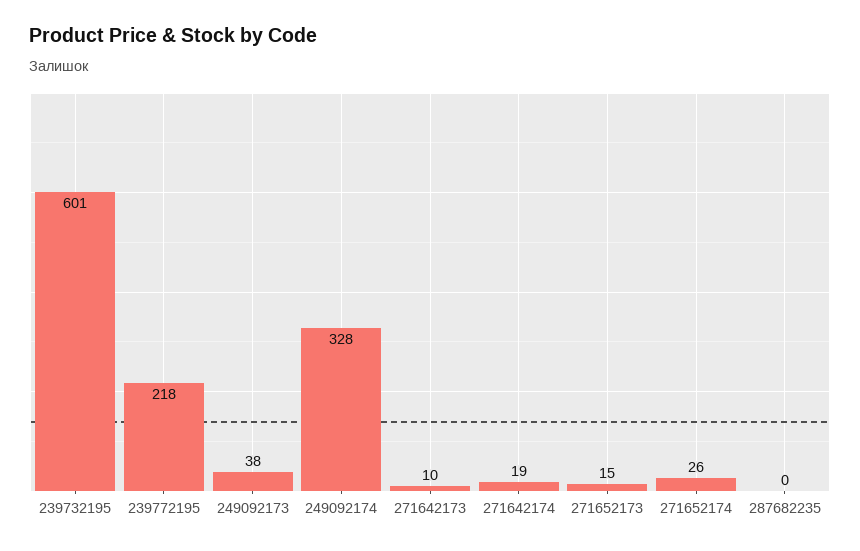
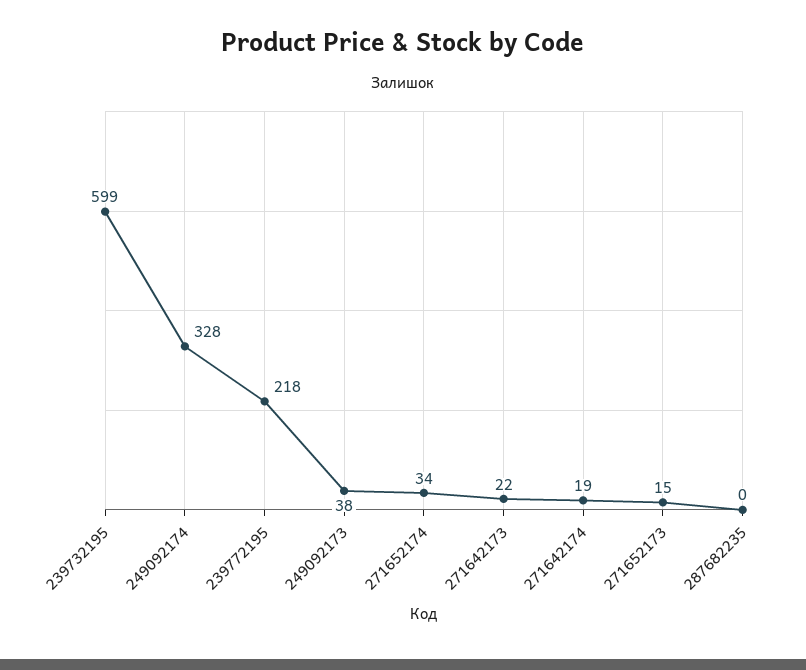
239732195: 601 -> 599
271642173: 10 -> 22
271652174: 26 -> 34

